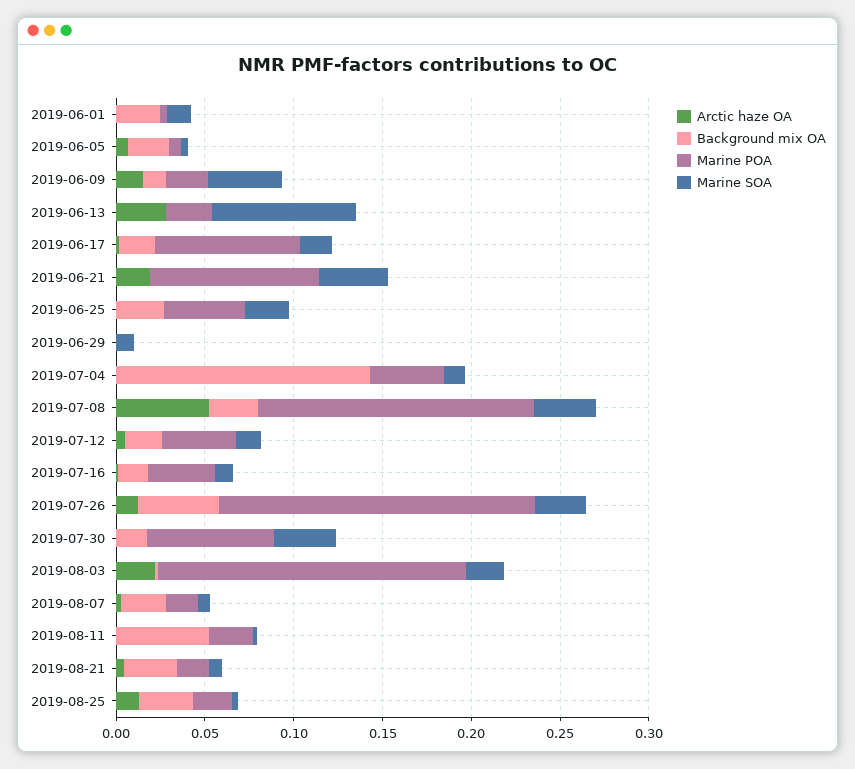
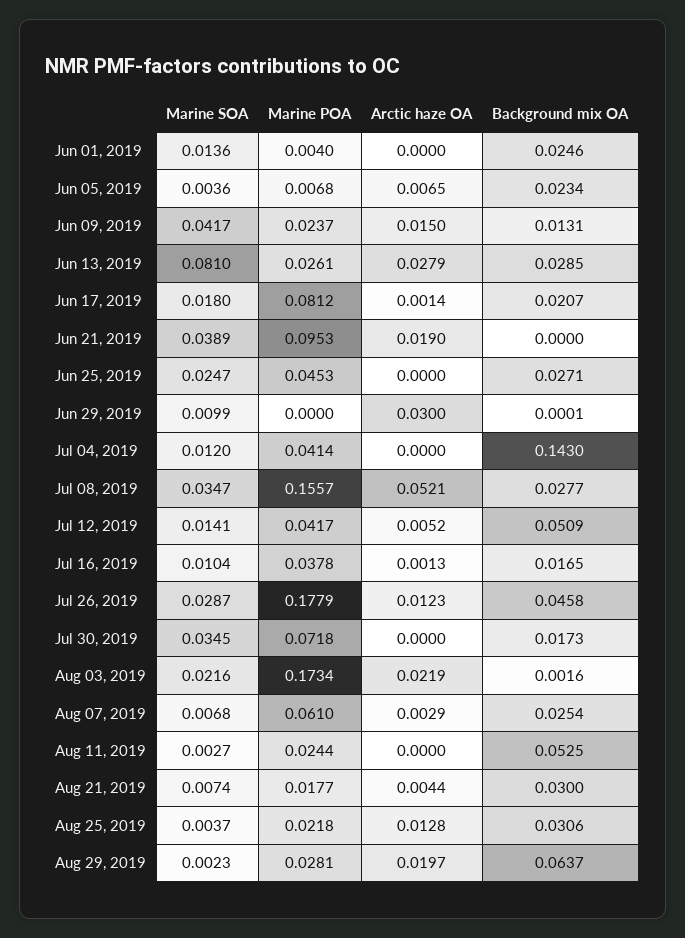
Background mix OA, 2019-06-13: 0 -> 0.0285
Arctic haze OA, 2019-06-29: 0 -> 0.03
Background mix OA, 2019-07-12: 0.02 -> 0.0509
Marine POA, 2019-08-07: 0.02 -> 0.061
Marine SOA, Aug 29, 2019: none -> 0.0023
Marine POA, Aug 29, 2019: none -> 0.0281
Arctic haze OA, Aug 29, 2019: none -> 0.0197
Background mix OA, Aug 29, 2019: none -> 0.0637

